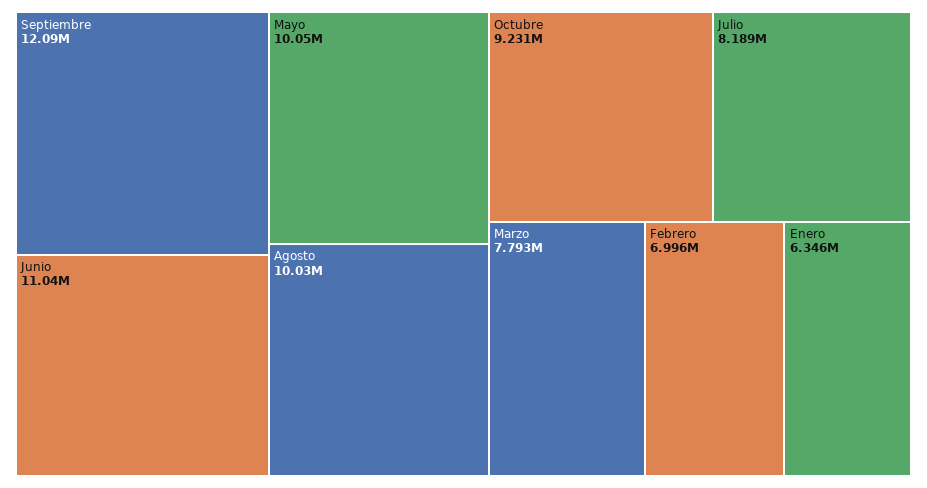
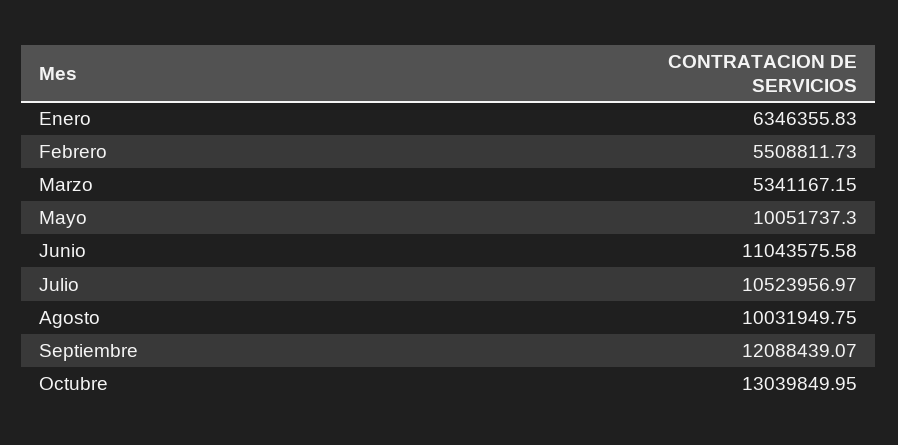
Octubre: 9231000 -> 13039849.95
Julio: 8189000 -> 10523956.97
Marzo: 7793000 -> 5341167.15
Febrero: 6996000 -> 5508811.73

